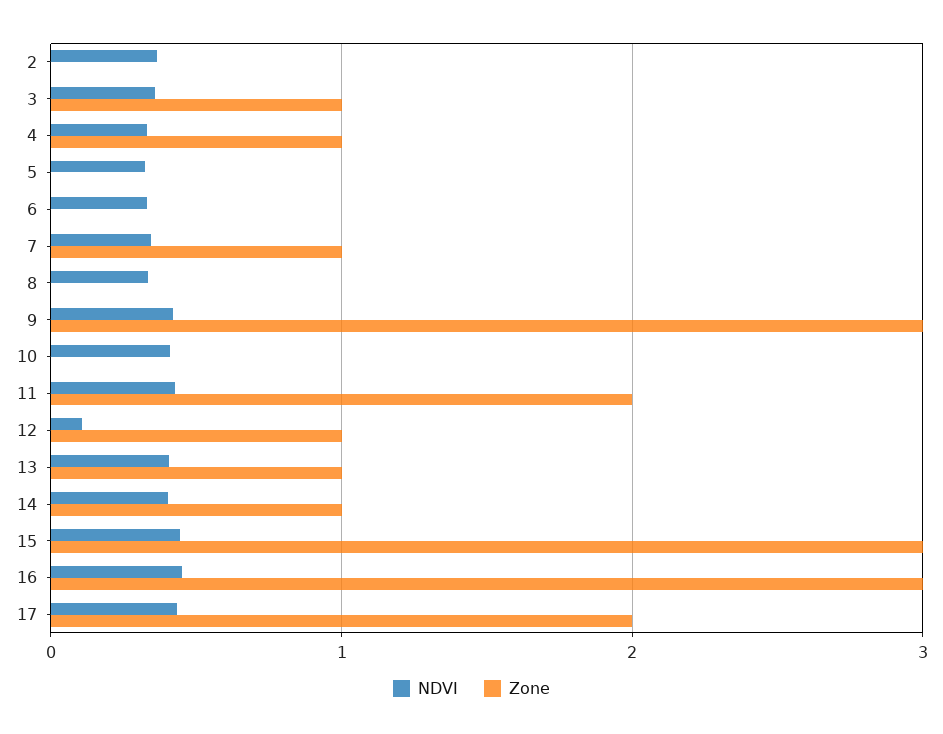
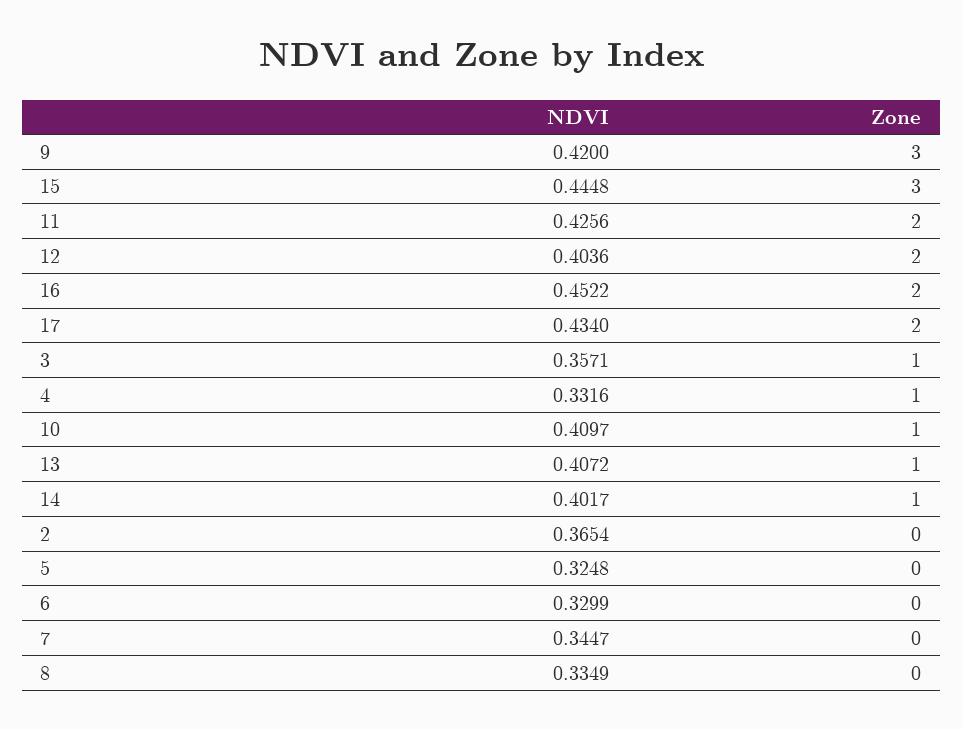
Zone, 7: 1 -> 0
Zone, 10: 0 -> 1
NDVI, 12: 0.1 -> 0.4036
Zone, 12: 1 -> 2
Zone, 16: 3 -> 2

